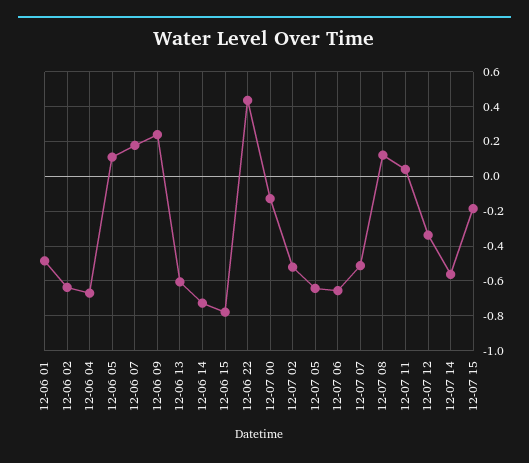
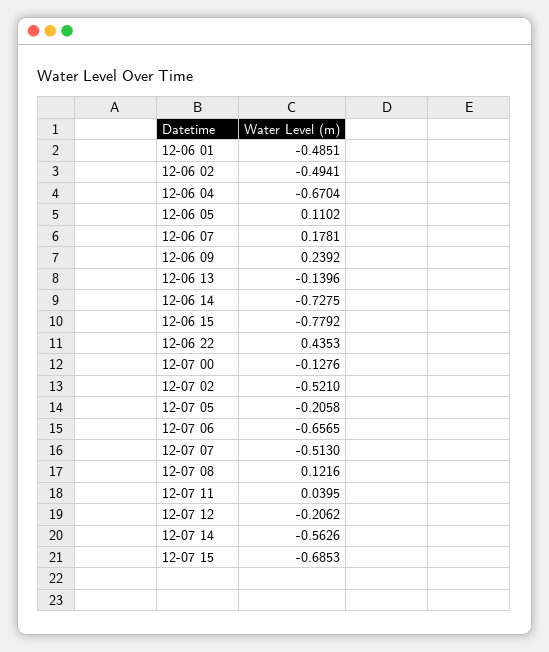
12-06 02: -0.65 -> -0.4941
12-06 13: -0.6 -> -0.1396
12-07 05: -0.65 -> -0.2058
12-07 12: -0.35 -> -0.2062
12-07 15: -0.2 -> -0.6853

